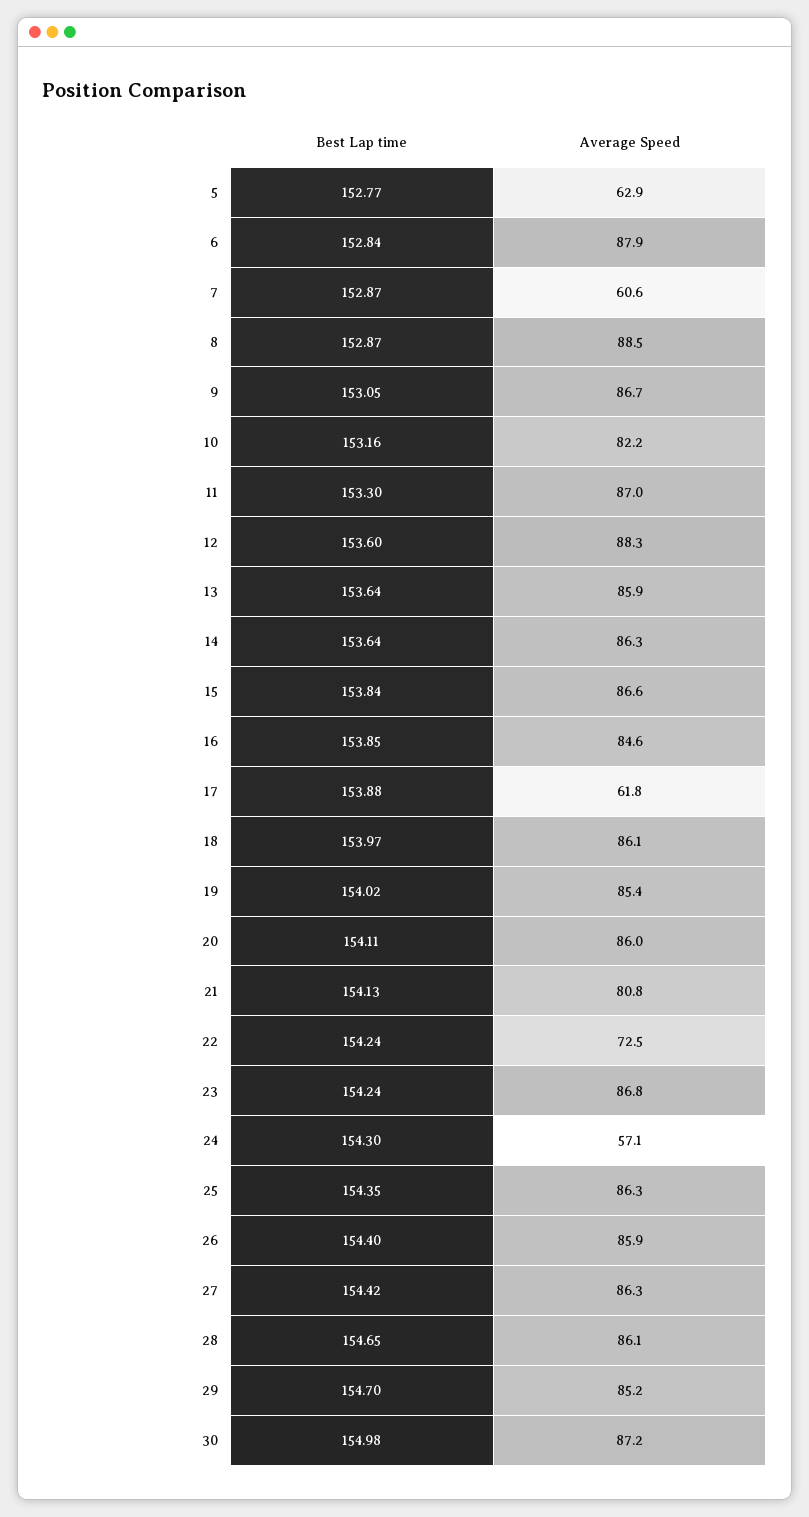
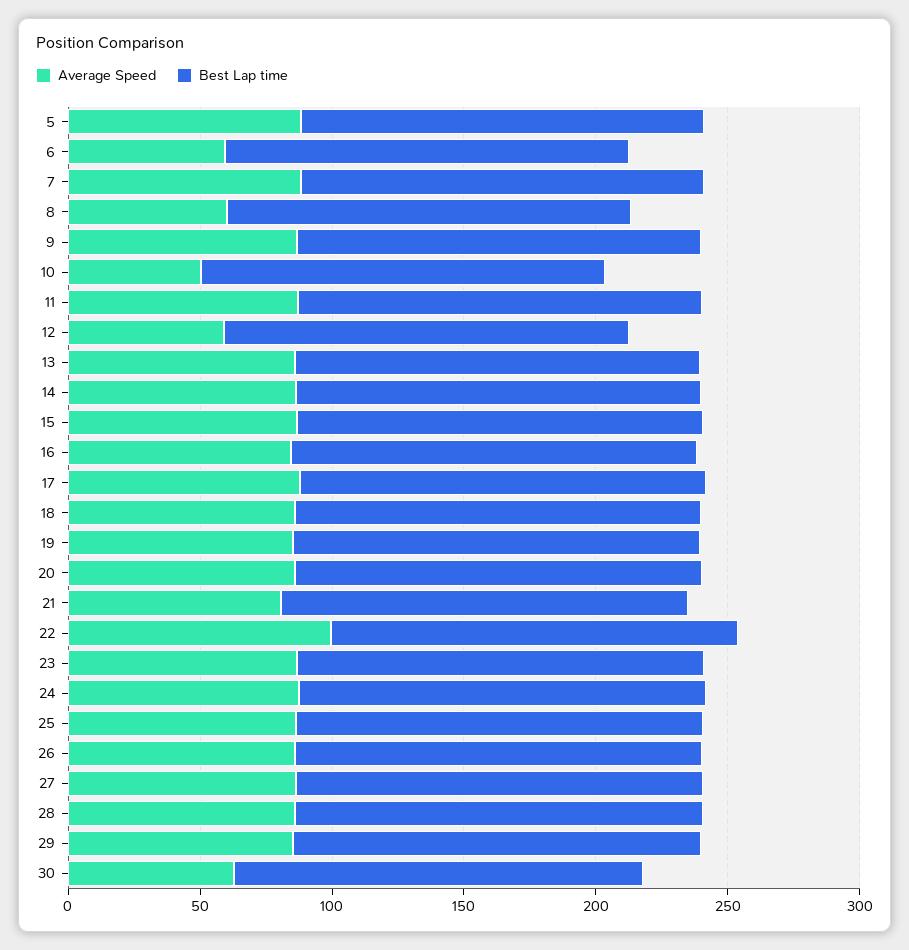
Average Speed, 5: 62.9 -> 90
Average Speed, 6: 87.9 -> 60
Average Speed, 7: 60.6 -> 90
Average Speed, 8: 88.5 -> 60
Average Speed, 10: 82.2 -> 50
Average Speed, 12: 88.3 -> 60
Average Speed, 17: 61.8 -> 90
Average Speed, 22: 72.5 -> 100
Average Speed, 24: 57.1 -> 90
Average Speed, 30: 87.2 -> 60

